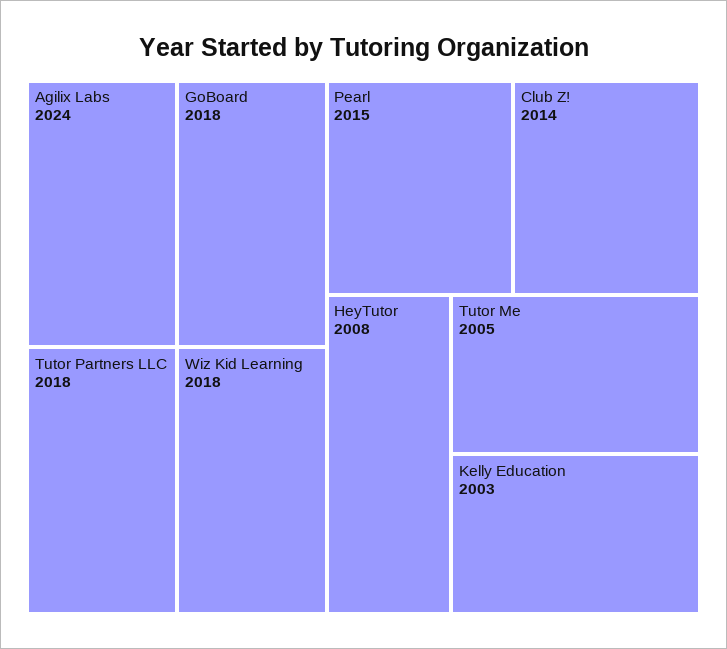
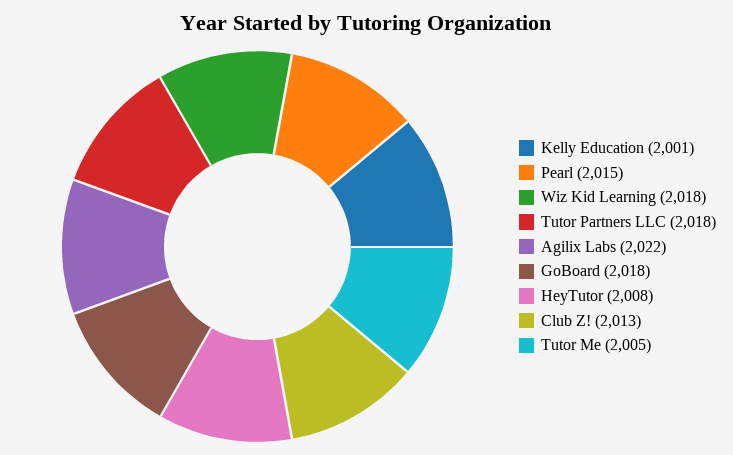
Agilix Labs: 2024 -> 2022
Club Z!: 2014 -> 2013
Kelly Education: 2003 -> 2001

